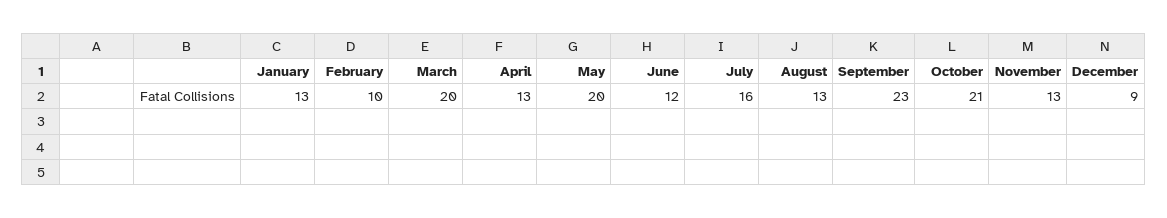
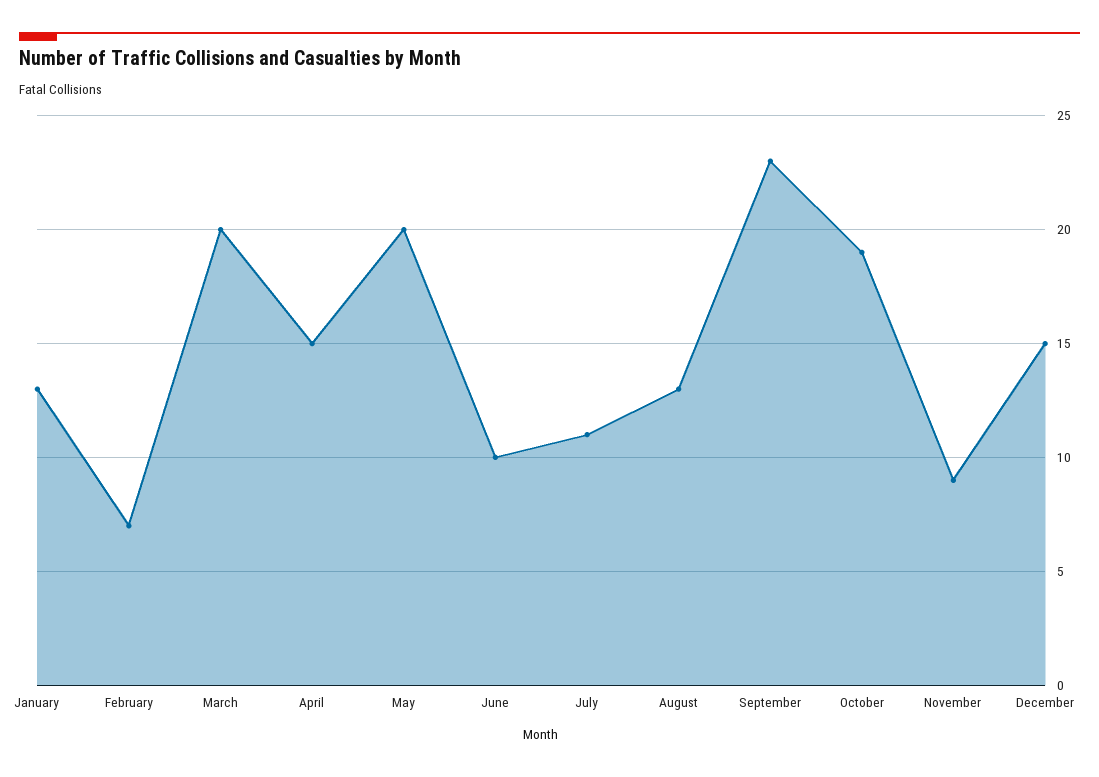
February: 10 -> 7
April: 13 -> 15
June: 12 -> 10
July: 16 -> 11
October: 21 -> 19
November: 13 -> 9
December: 9 -> 15

